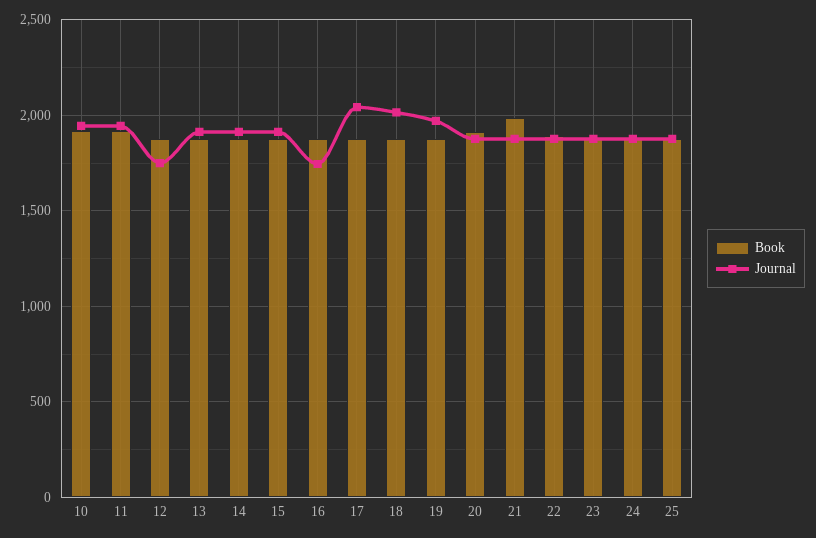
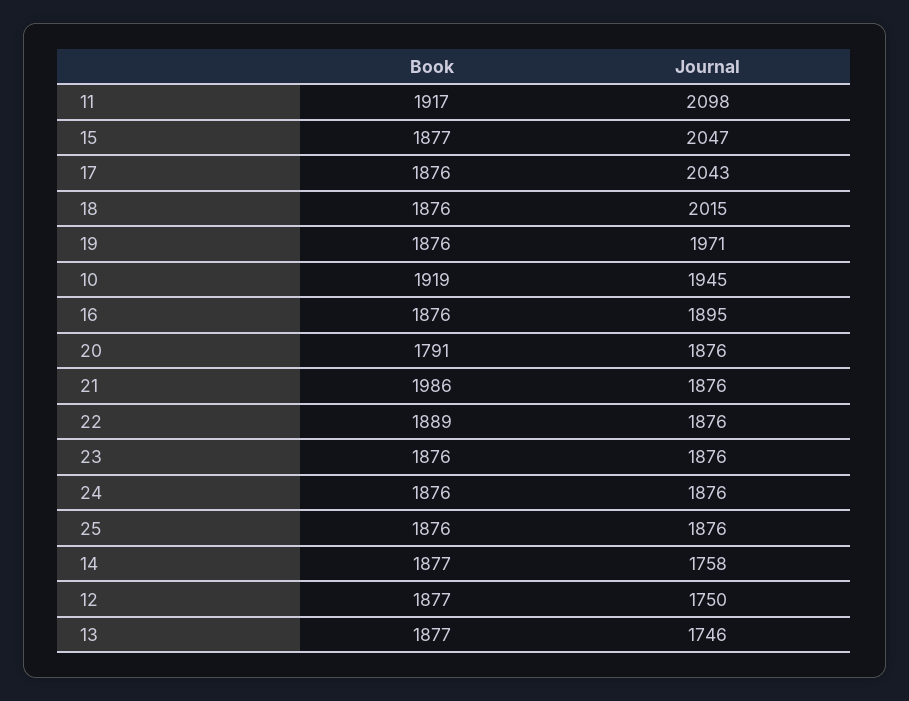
Journal, 11: 1950 -> 2098
Journal, 13: 1900 -> 1746
Journal, 14: 1900 -> 1758
Journal, 15: 1900 -> 2047
Journal, 16: 1750 -> 1895
Book, 20: 1900 -> 1791

